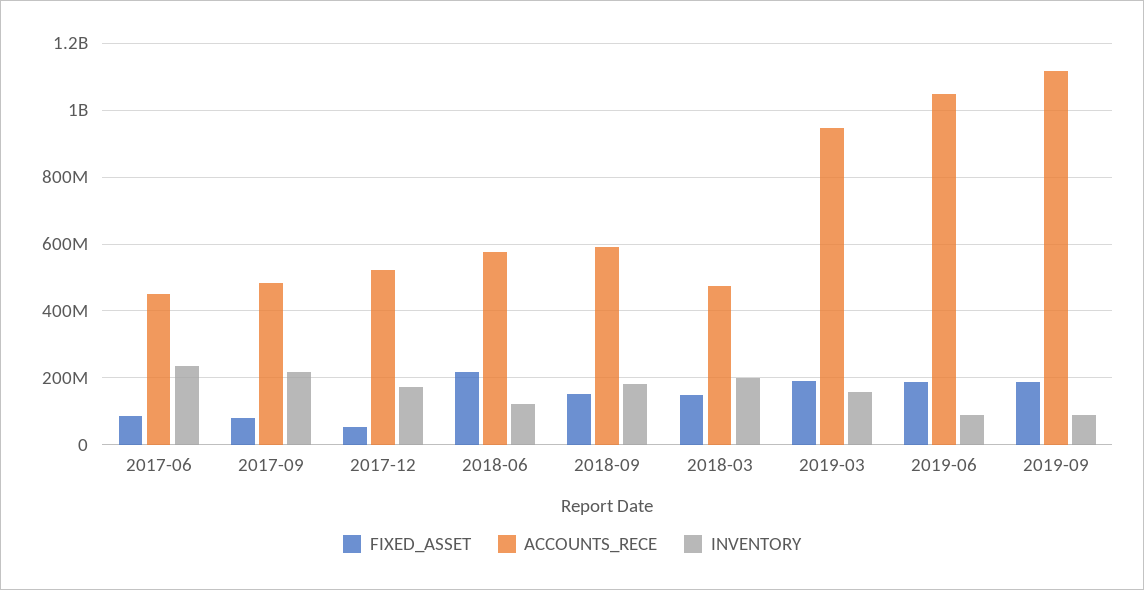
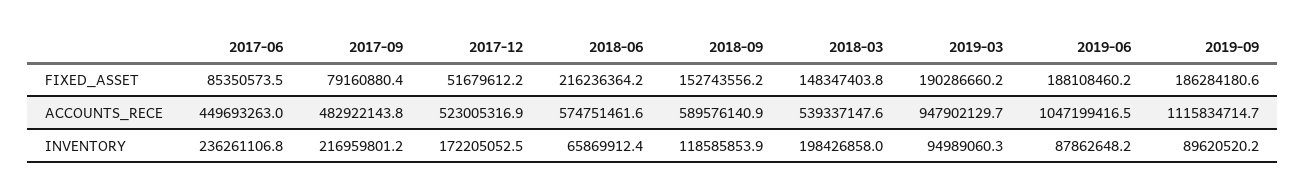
INVENTORY, 2018-06: 120000000 -> 65869912.4
INVENTORY, 2018-09: 180000000 -> 118585853.9
ACCOUNTS_RECE, 2018-03: 480000000 -> 539337147.6
INVENTORY, 2019-03: 160000000 -> 94989060.3

